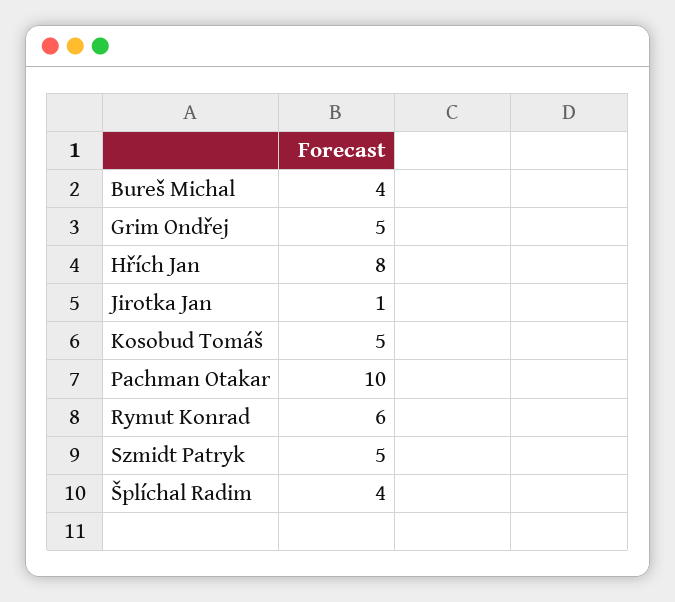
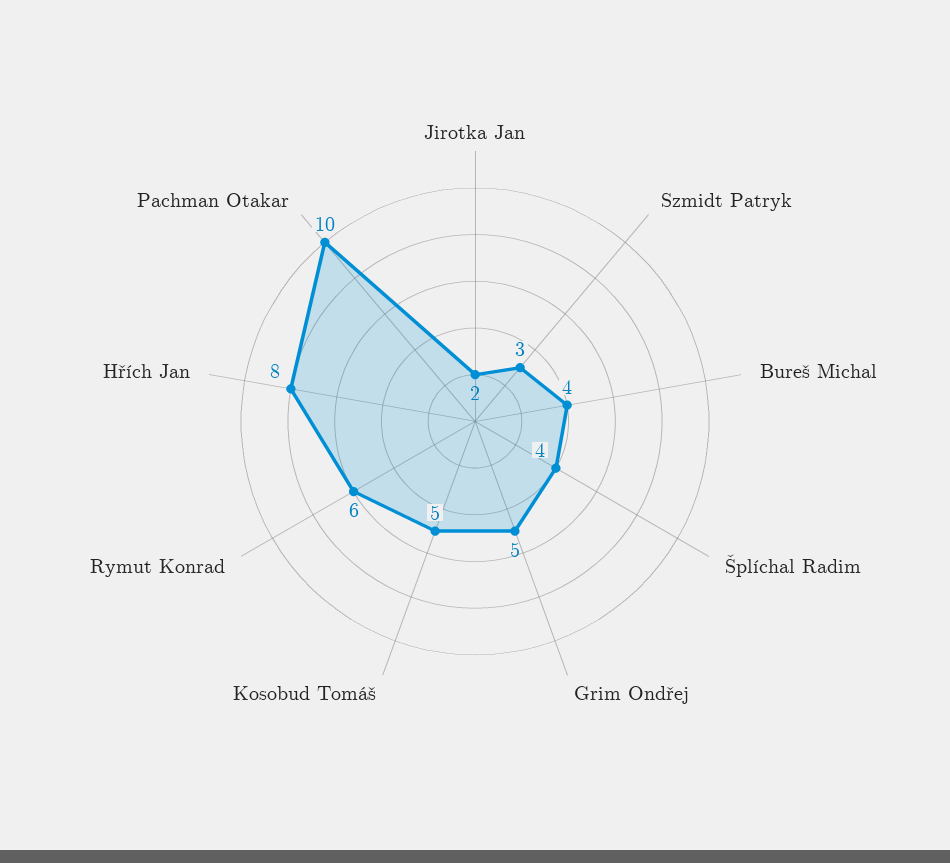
Jirotka Jan: 1 -> 2
Szmidt Patryk: 5 -> 3

